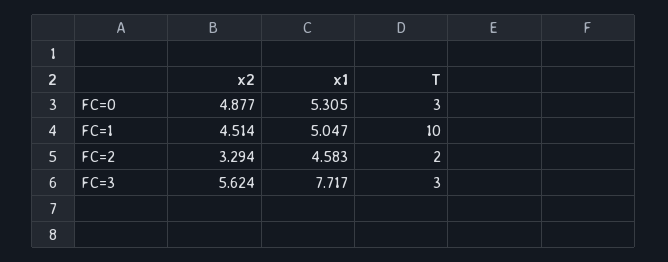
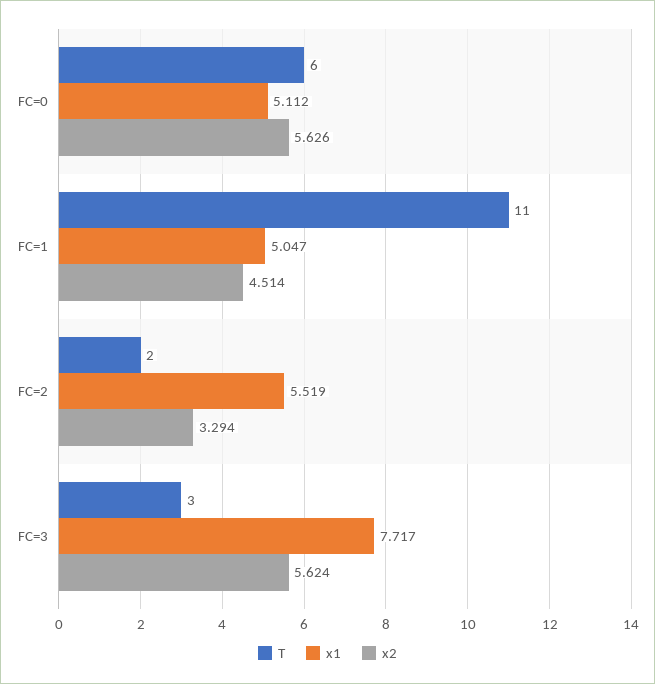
x2, FC=0: 4.877 -> 5.626
x1, FC=0: 5.305 -> 5.112
T, FC=0: 3 -> 6
T, FC=1: 10 -> 11
x1, FC=2: 4.583 -> 5.519

